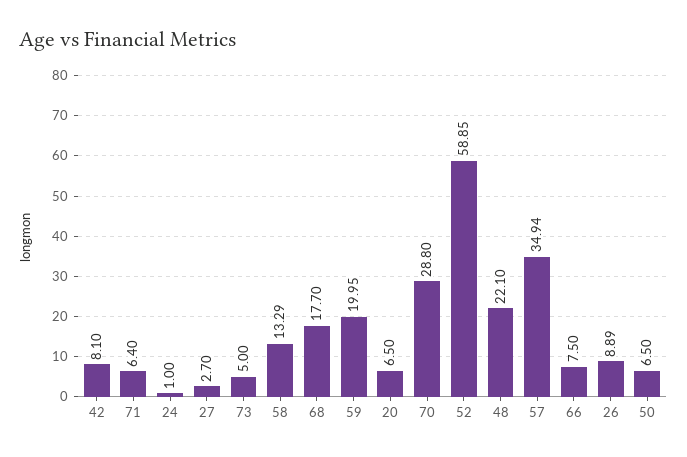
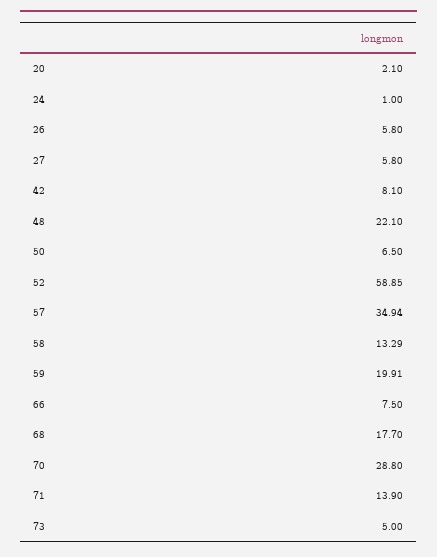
71: 6.4 -> 13.9
27: 2.7 -> 5.8
59: 19.95 -> 19.91
20: 6.5 -> 2.1
26: 8.89 -> 5.8

